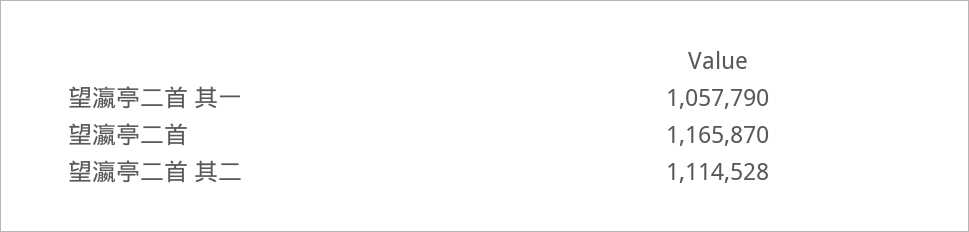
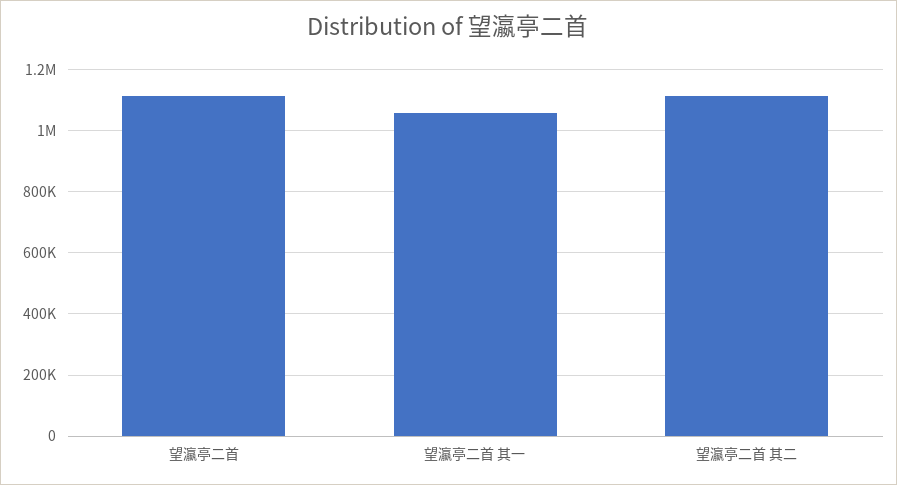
望瀛亭二首: 1165870 -> 1120000

